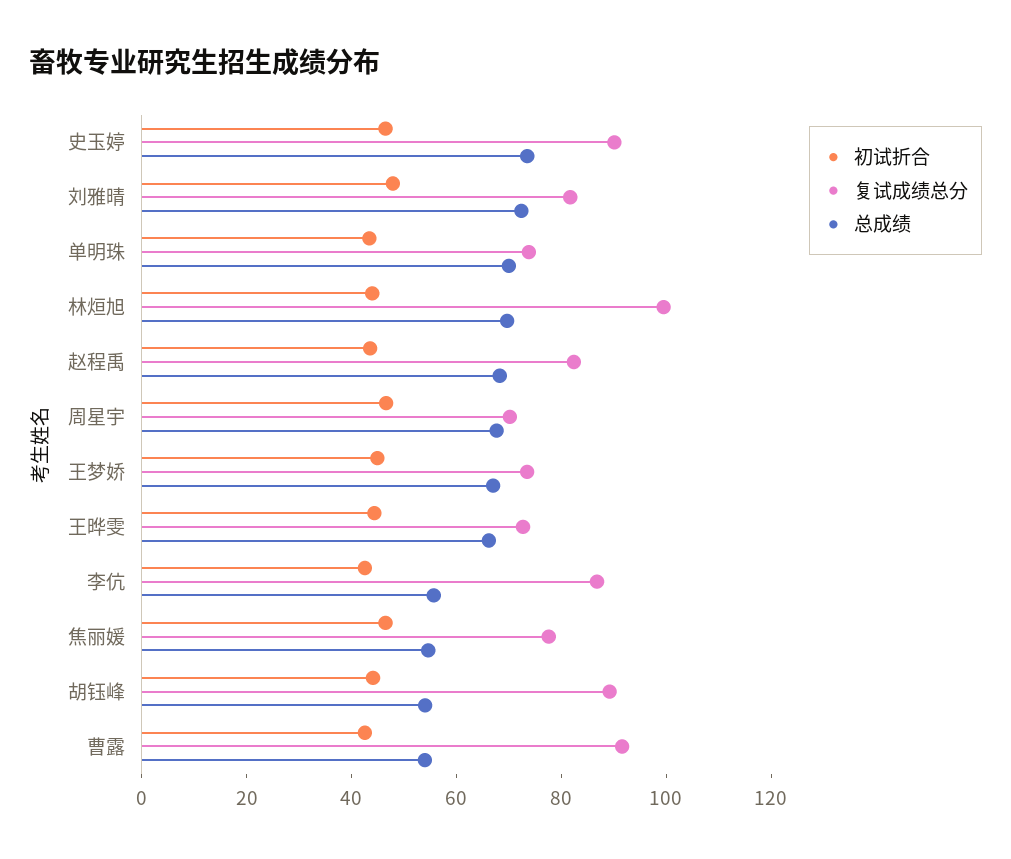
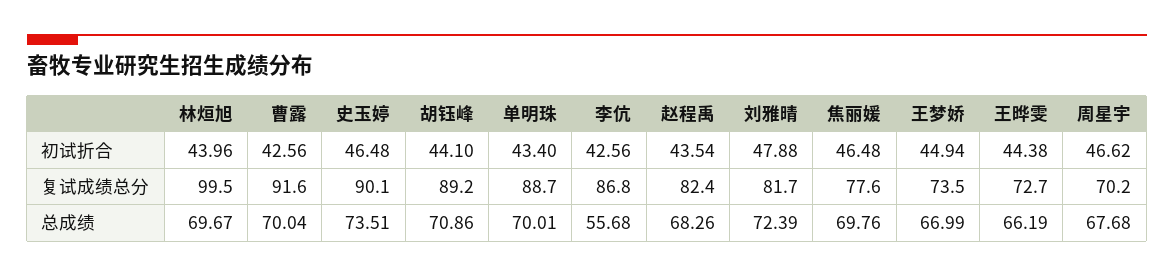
复试成绩总分, 单明珠: 75 -> 88.7
总成绩, 焦丽媛: 55 -> 69.76
总成绩, 胡钰峰: 55 -> 70.86
总成绩, 曹露: 55 -> 70.04

